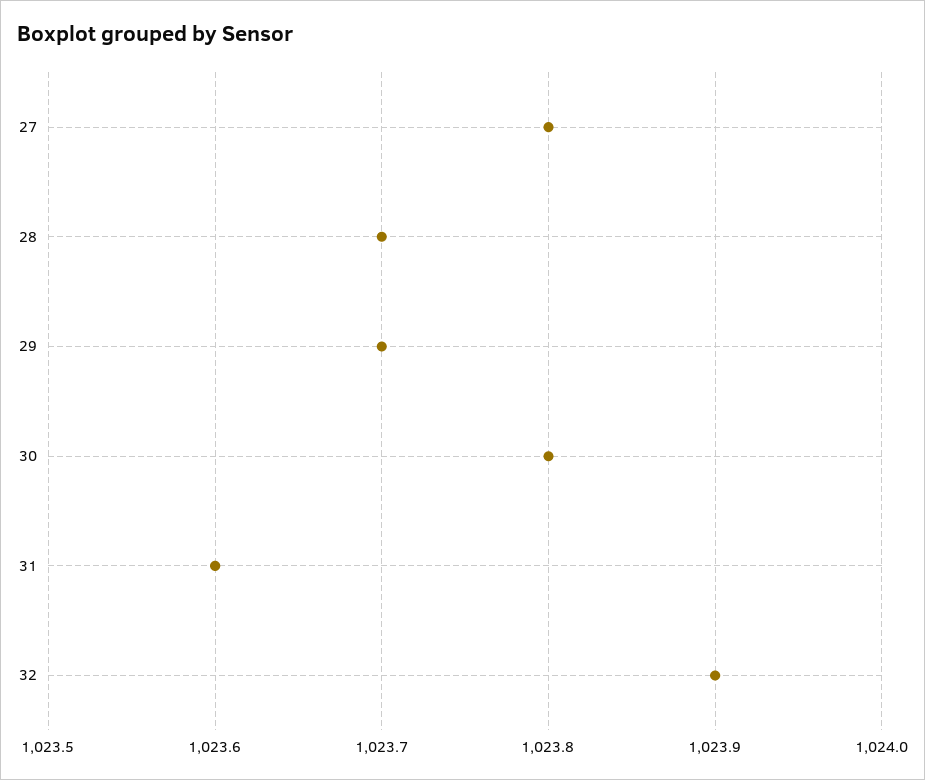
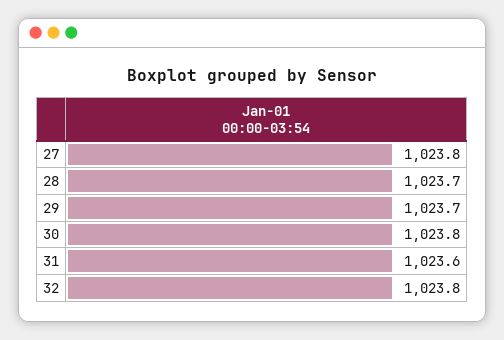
32: 1023.9 -> 1023.8

